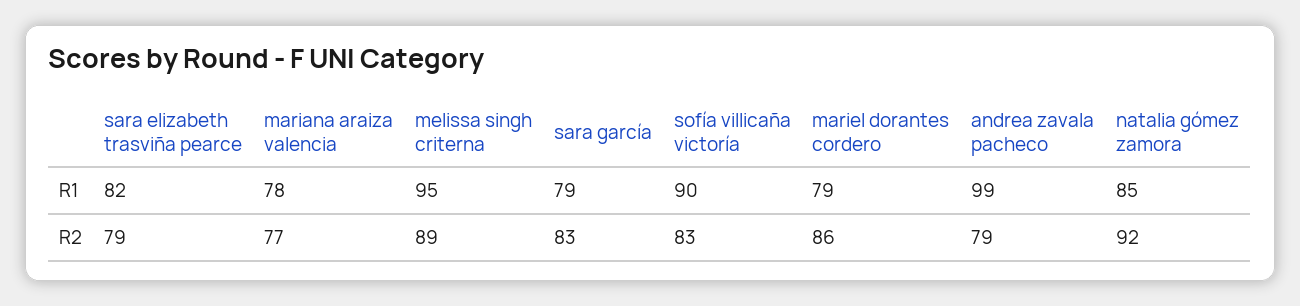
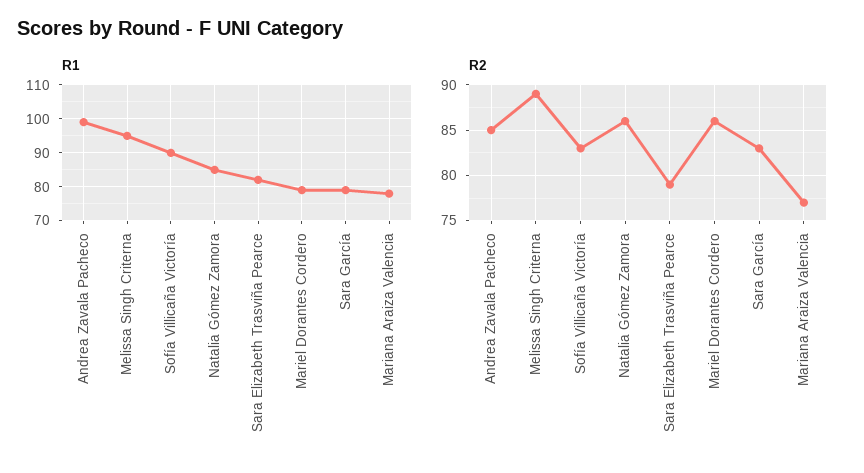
R2, andrea zavala pacheco: 79 -> 85
R2, natalia gómez zamora: 92 -> 86

